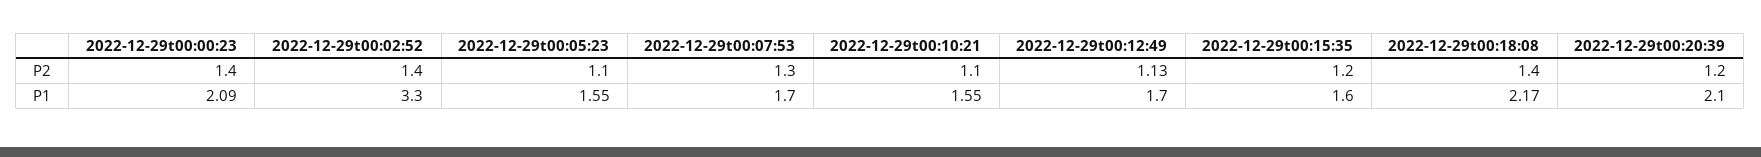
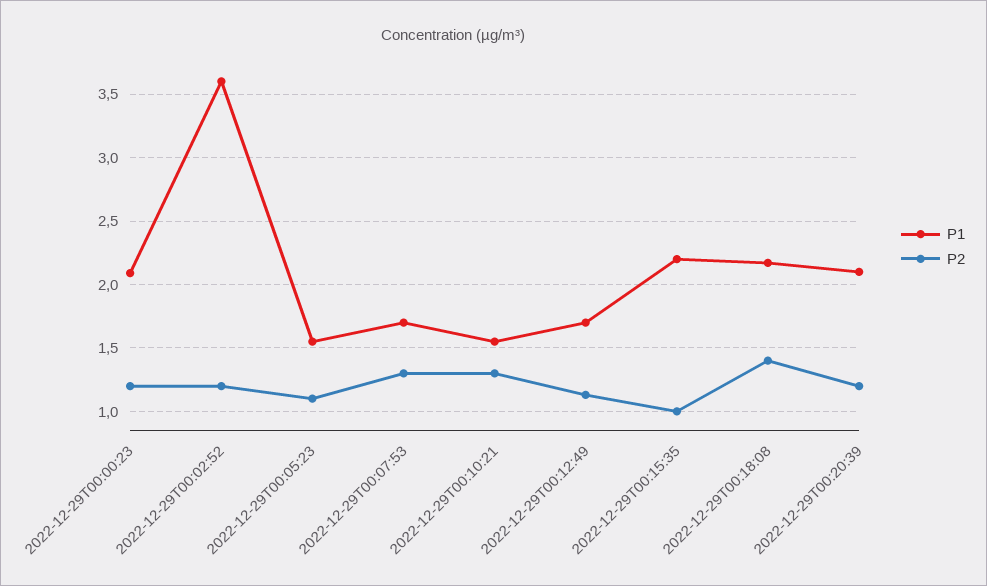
P2, 2022-12-29t00:00:23: 1.4 -> 1.2
P2, 2022-12-29t00:02:52: 1.4 -> 1.2
P2, 2022-12-29t00:10:21: 1.1 -> 1.3
P2, 2022-12-29t00:15:35: 1.2 -> 1
P1, 2022-12-29t00:02:52: 3.3 -> 3.6
P1, 2022-12-29t00:15:35: 1.6 -> 2.2

